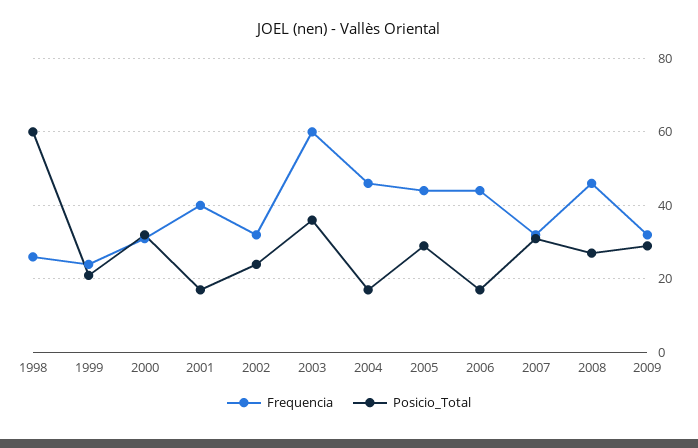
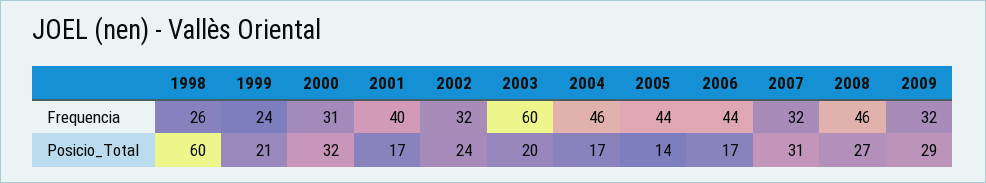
Posicio_Total, 2003: 35 -> 20
Posicio_Total, 2005: 30 -> 14

